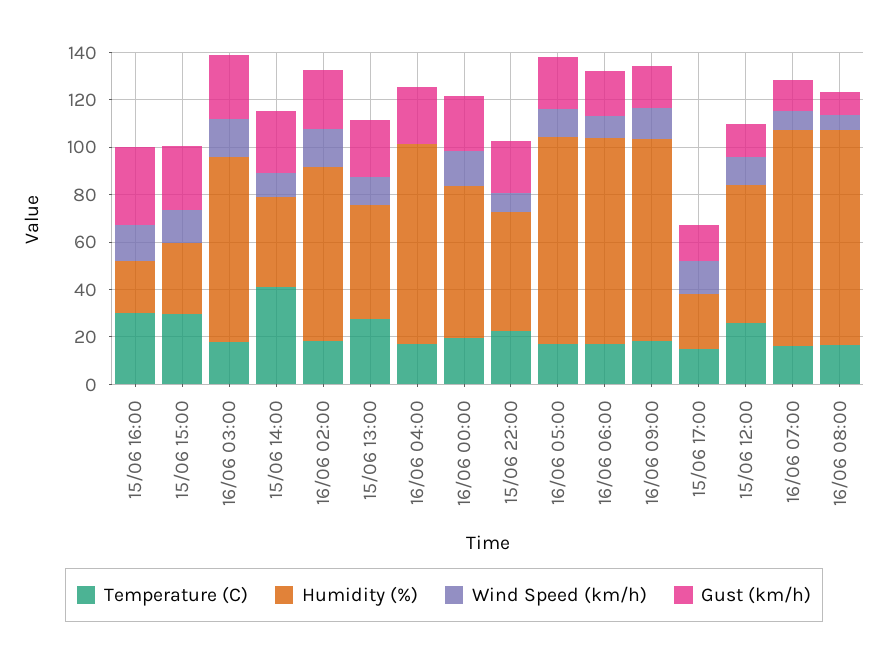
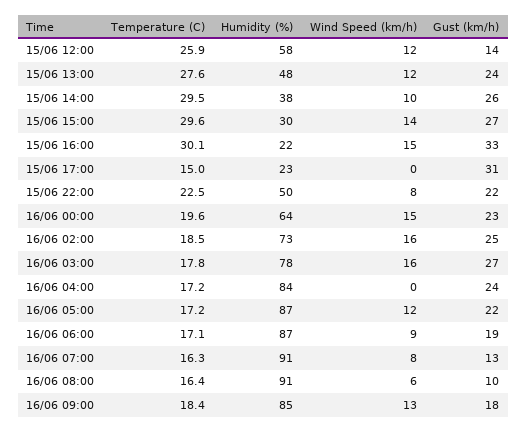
Temperature (C), 15/06 14:00: 40 -> 29.5
Wind Speed (km/h), 15/06 17:00: 15 -> 0
Gust (km/h), 15/06 17:00: 15 -> 31

